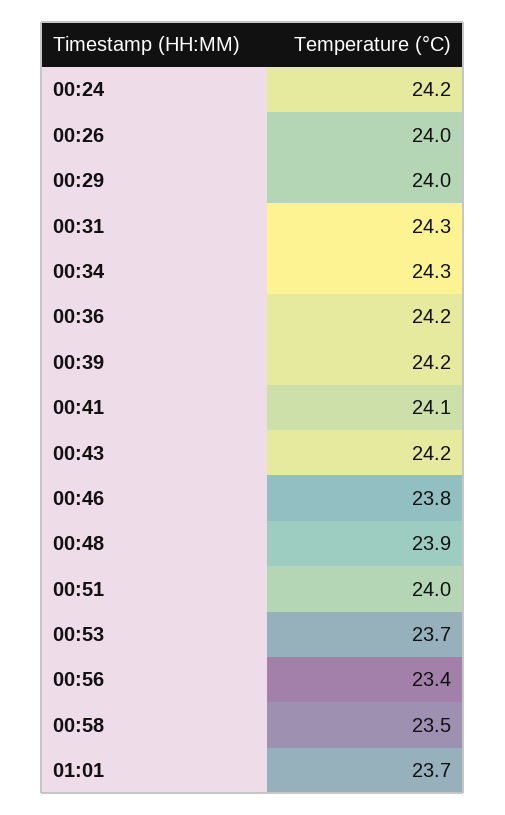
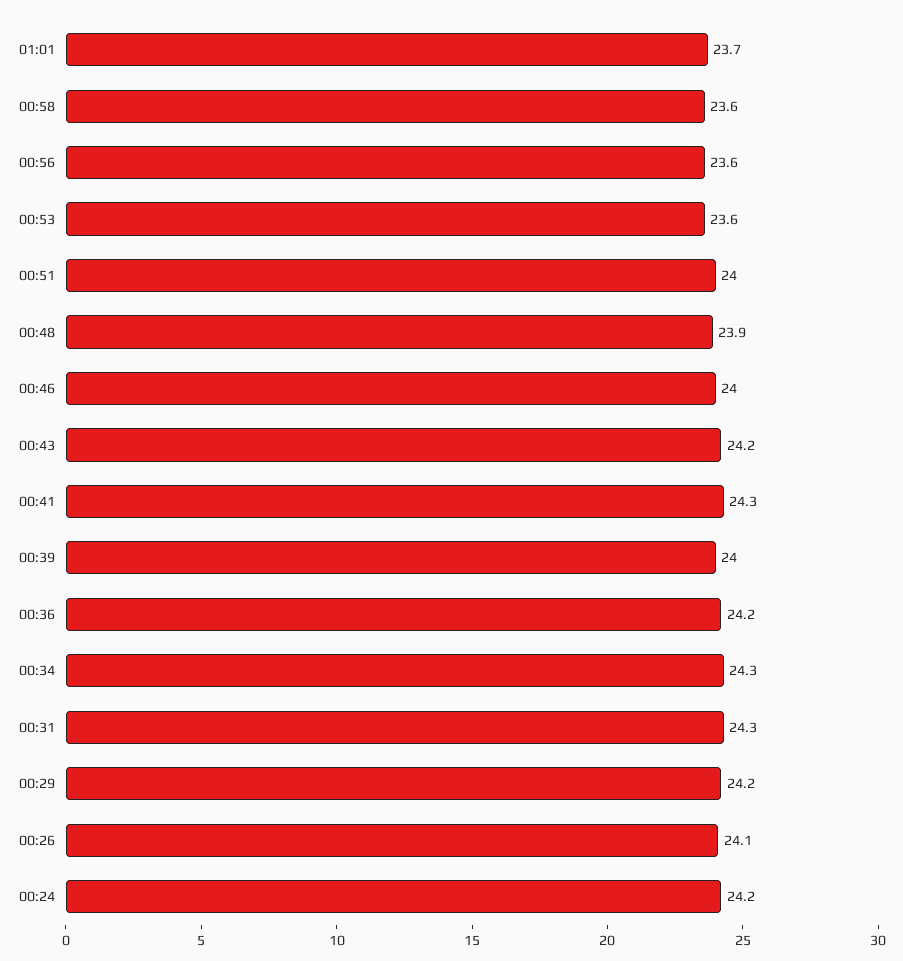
00:26: 24 -> 24.1
00:29: 24 -> 24.2
00:39: 24.2 -> 24
00:41: 24.1 -> 24.3
00:46: 23.8 -> 24
00:53: 23.7 -> 23.6
00:56: 23.4 -> 23.6
00:58: 23.5 -> 23.6

